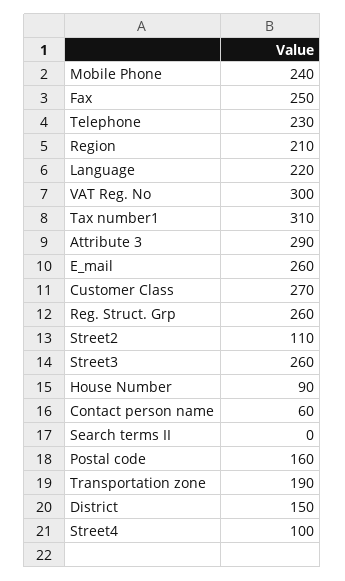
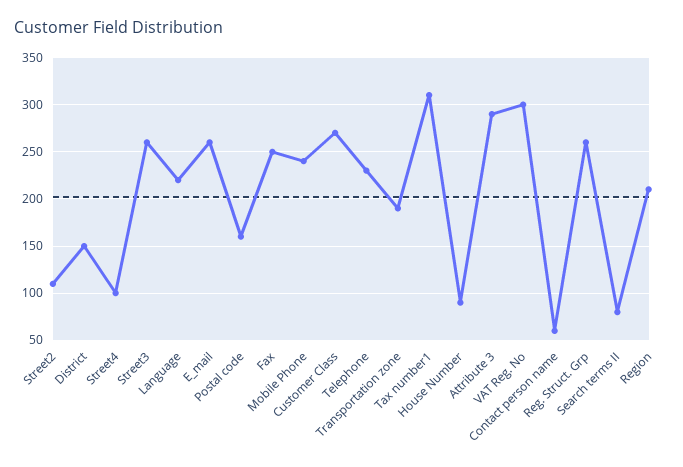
Search terms II: 0 -> 80

